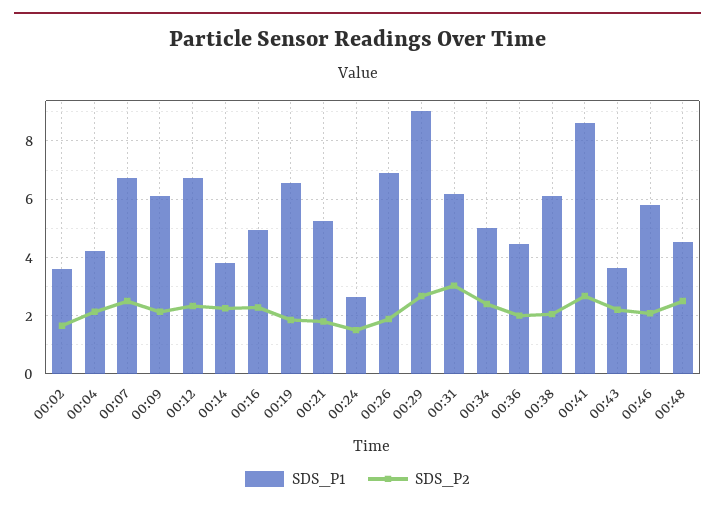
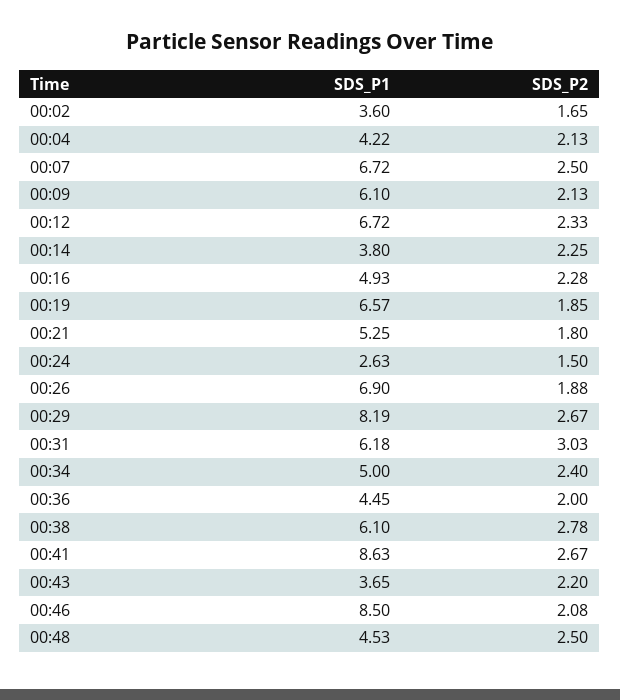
SDS_P1, 00:29: 9 -> 8.19
SDS_P2, 00:38: 2 -> 2.78
SDS_P1, 00:46: 5.75 -> 8.5

